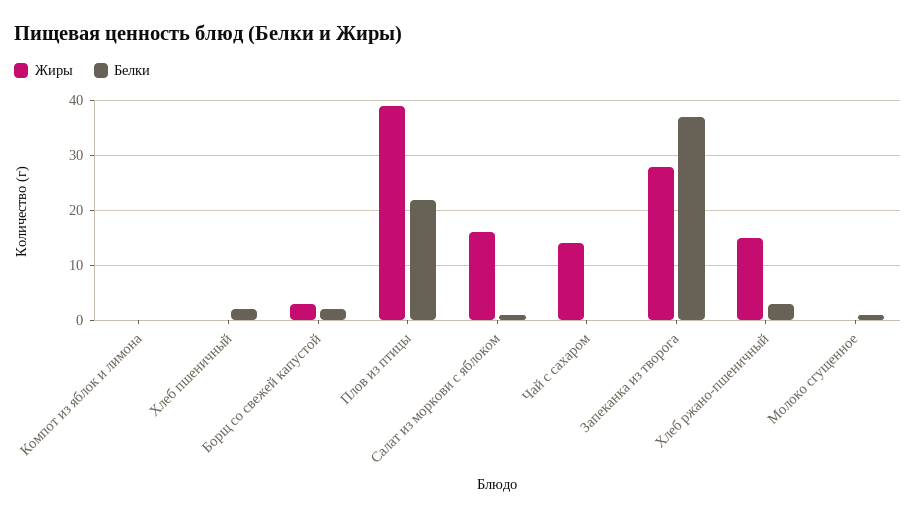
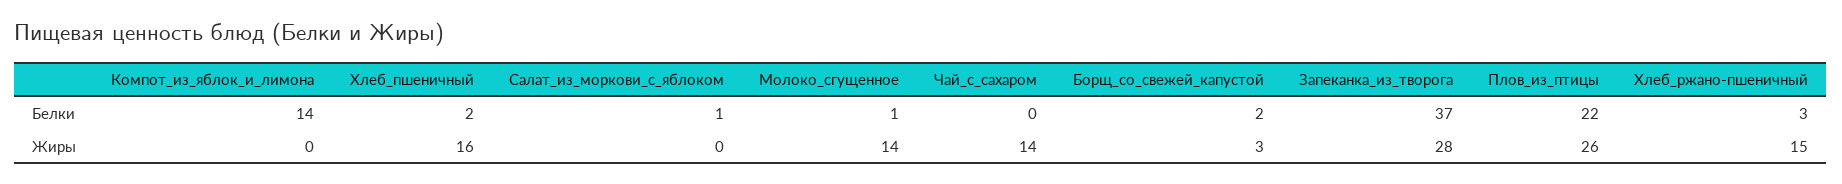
Белки, Компот из яблок и лимона: 0 -> 14
Жиры, Хлеб пшеничный: 0 -> 16
Жиры, Плов из птицы: 40 -> 26
Жиры, Салат из моркови с яблоком: 15 -> 0
Жиры, Молоко сгущенное: 0 -> 14

